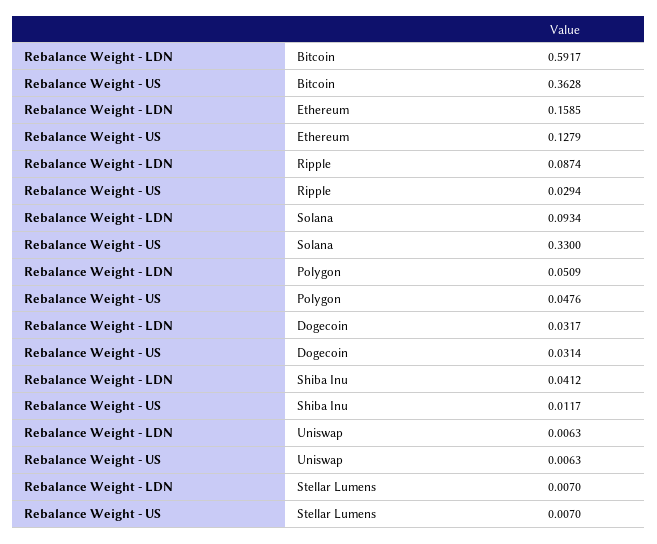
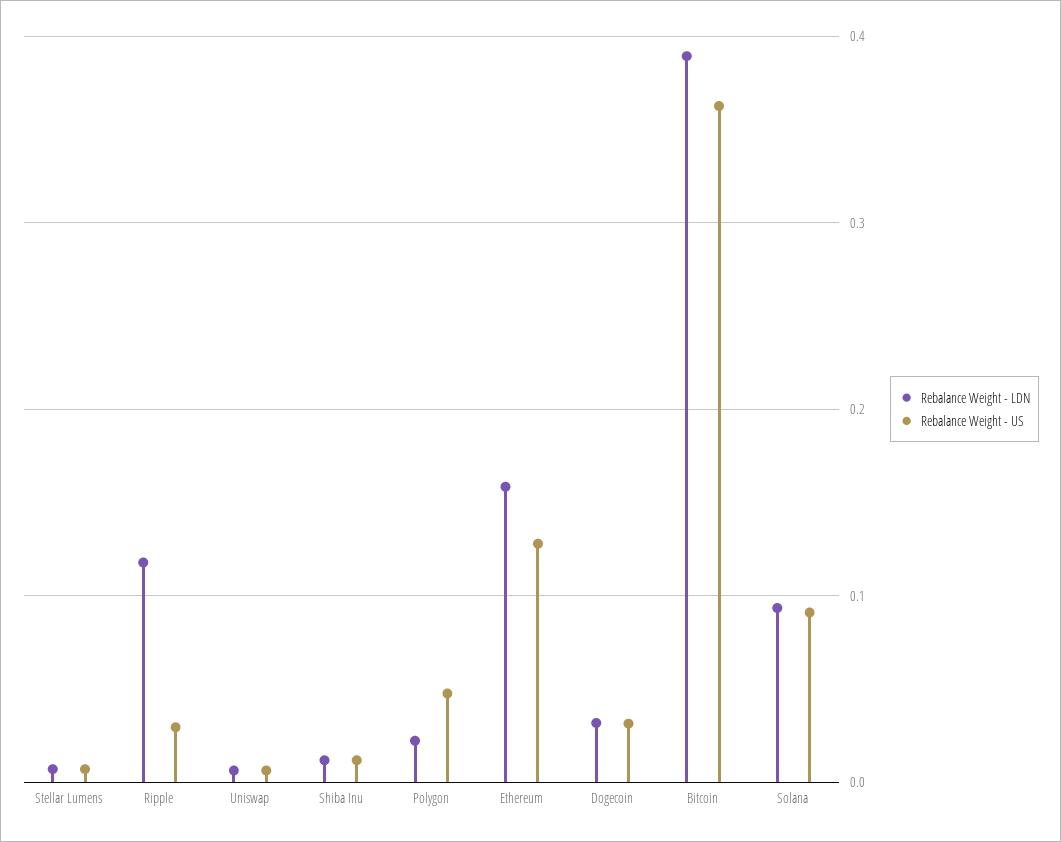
Rebalance Weight - LDN, Bitcoin: 0.5917 -> 0.39
Rebalance Weight - LDN, Ripple: 0.0874 -> 0.12
Rebalance Weight - US, Solana: 0.33 -> 0.09
Rebalance Weight - LDN, Polygon: 0.0509 -> 0.02
Rebalance Weight - LDN, Shiba Inu: 0.0412 -> 0.01

